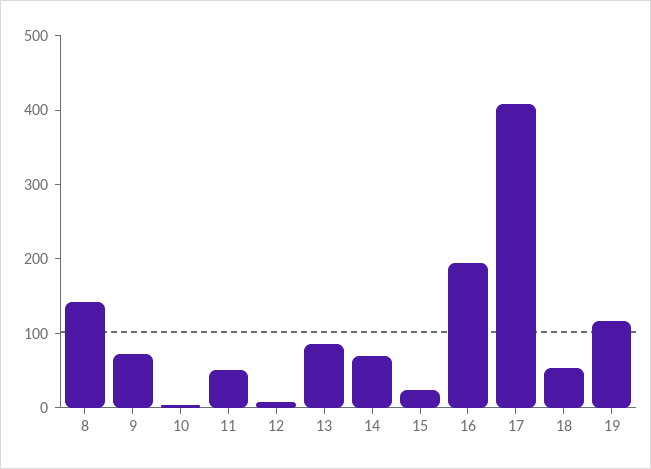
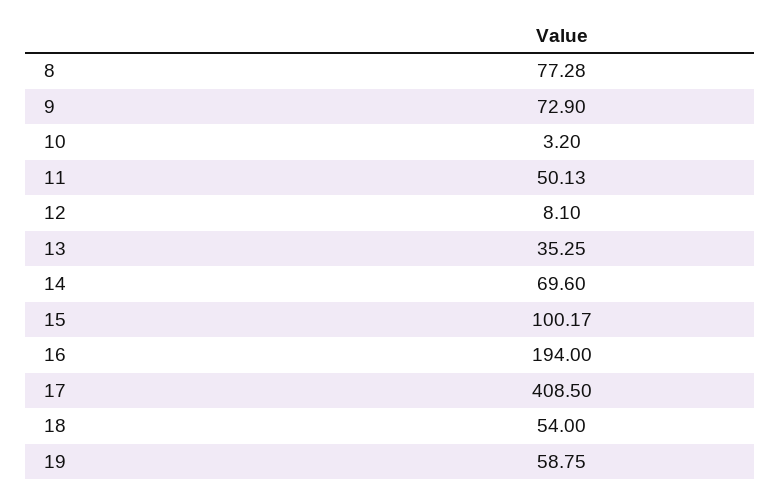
8: 140 -> 77.28
13: 80 -> 35.25
15: 20 -> 100.17
19: 120 -> 58.75

